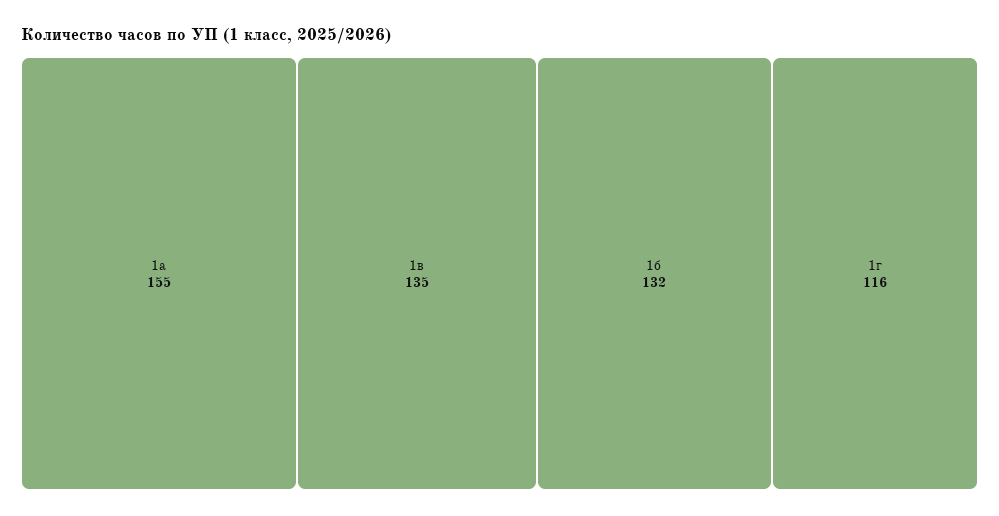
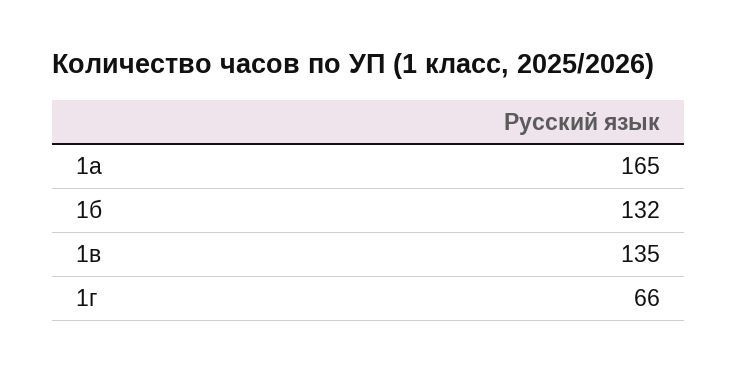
1а: 155 -> 165
1г: 116 -> 66

